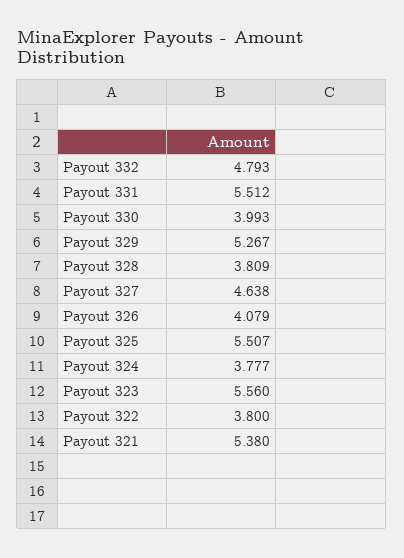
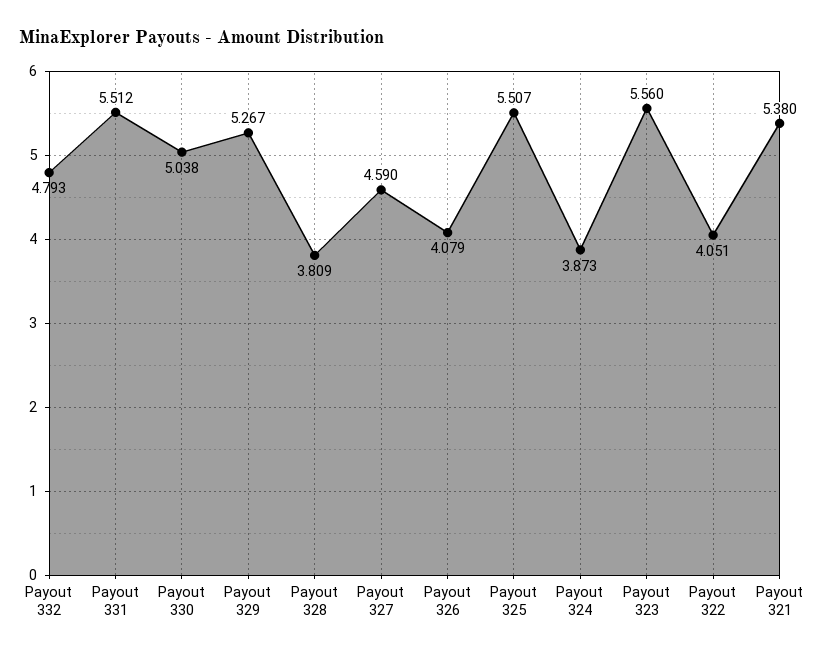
Payout 330: 3.993 -> 5.038
Payout 327: 4.638 -> 4.59
Payout 324: 3.777 -> 3.873
Payout 322: 3.8 -> 4.051

